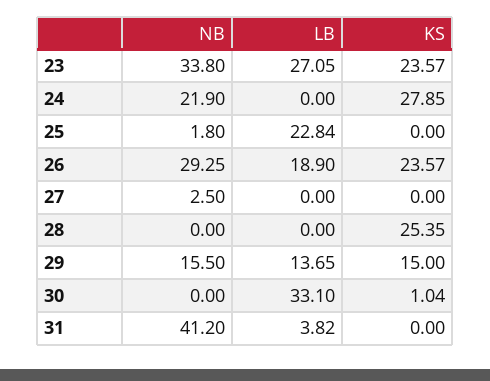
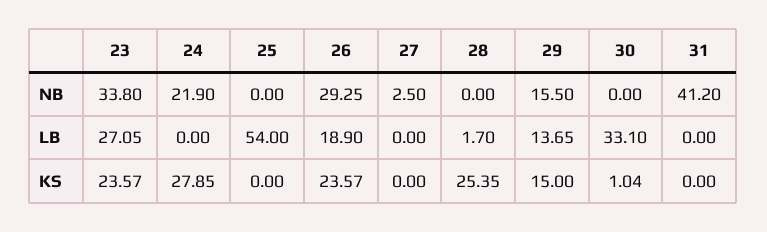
NB, 25: 1.8 -> 0
LB, 25: 22.84 -> 54
LB, 28: 0 -> 1.7
LB, 31: 3.82 -> 0

